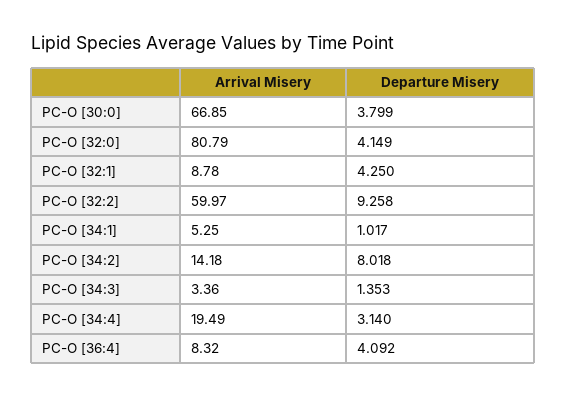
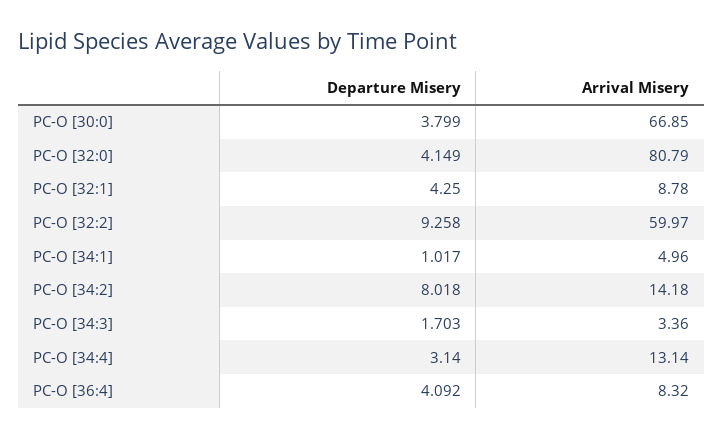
Arrival Misery, PC-O [34:1]: 5.25 -> 4.96
Departure Misery, PC-O [34:3]: 1.353 -> 1.703
Arrival Misery, PC-O [34:4]: 19.49 -> 13.14

